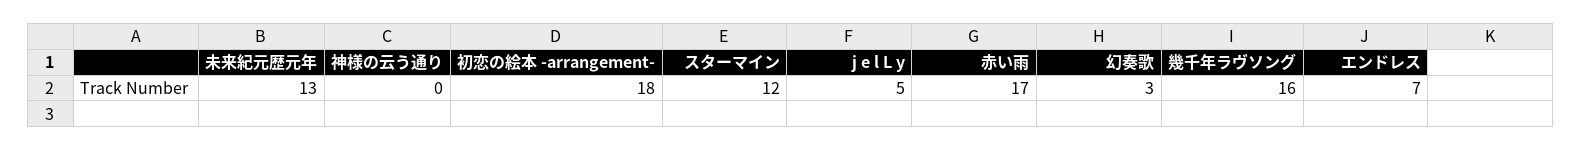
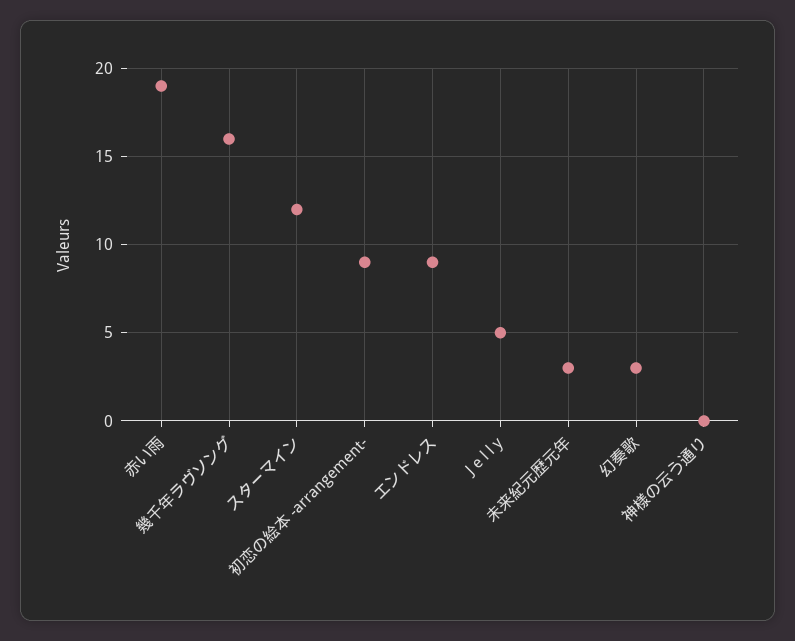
未来紀元歴元年: 13 -> 3
初恋の絵本 -arrangement-: 18 -> 9
赤い雨: 17 -> 19
エンドレス: 7 -> 9

